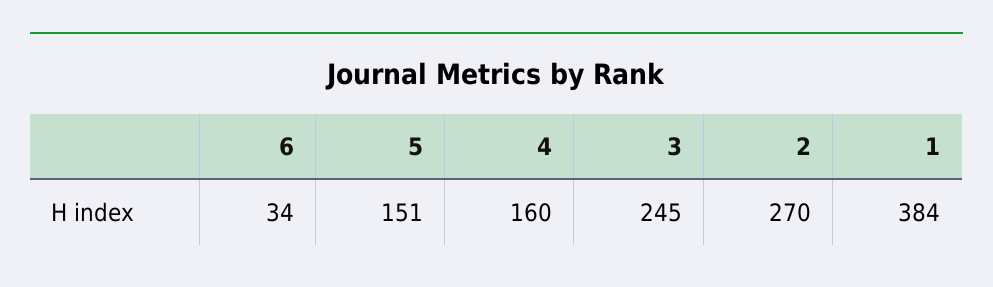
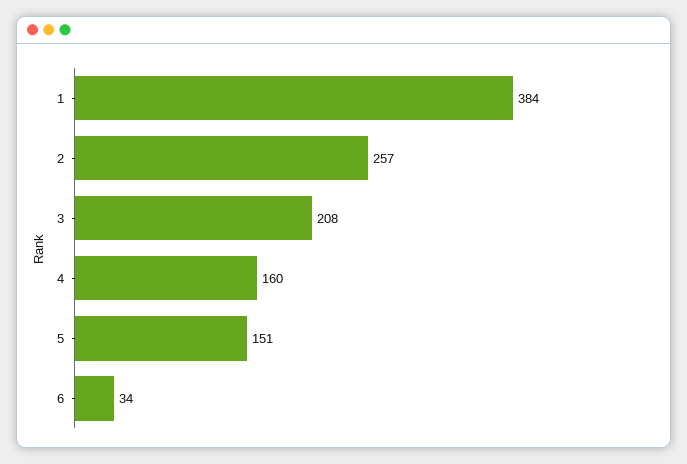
3: 245 -> 208
2: 270 -> 257

